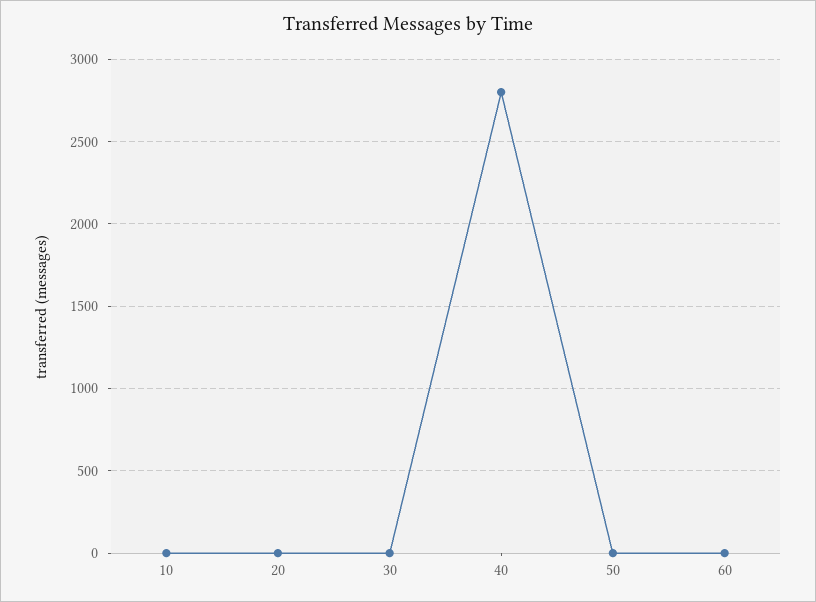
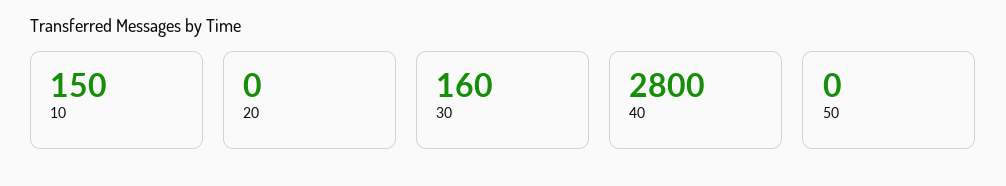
10: 0 -> 150
30: 0 -> 160
60: 0 -> none

